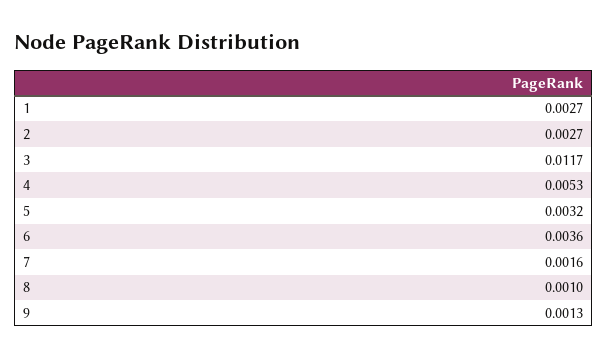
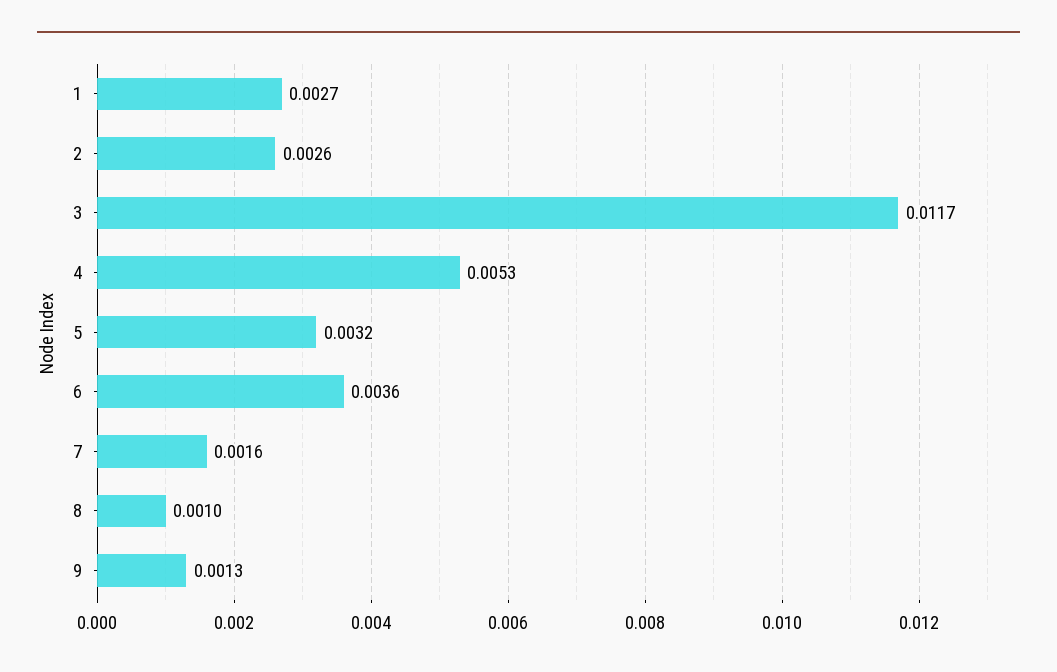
2: 0.0027 -> 0.0026

